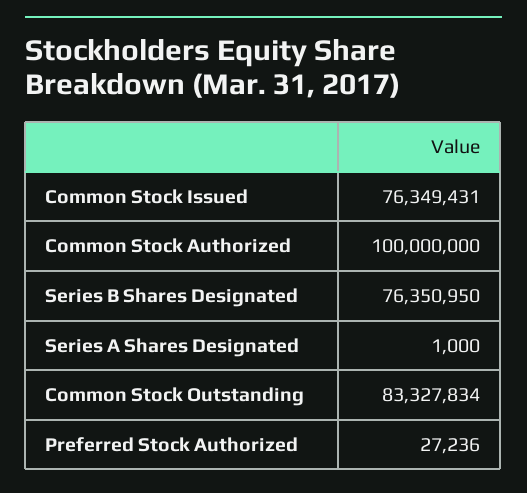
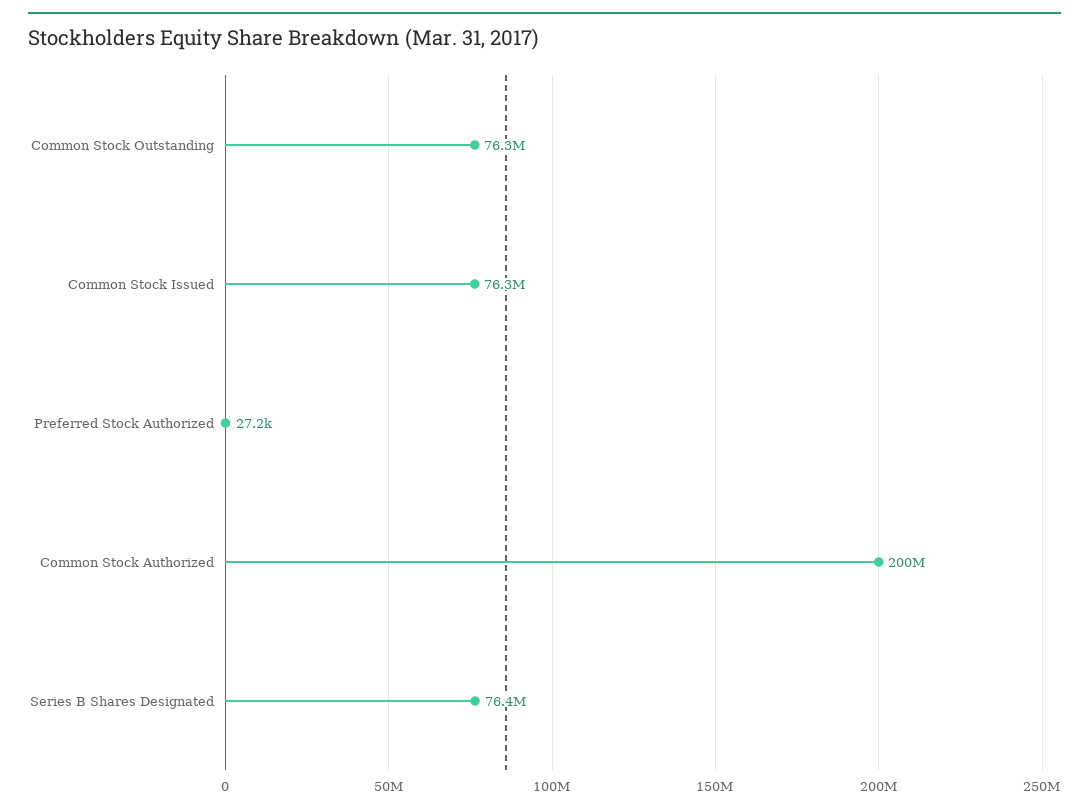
Common Stock Authorized: 100000000 -> 200000000
Series A Shares Designated: 1000 -> none
Common Stock Outstanding: 83327834 -> 76300000

